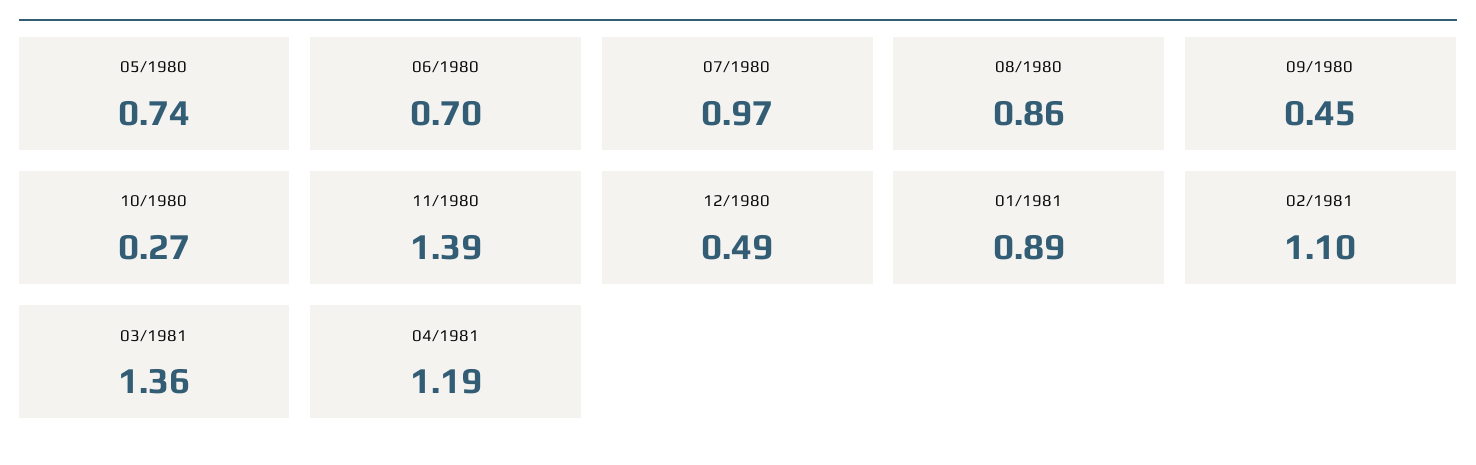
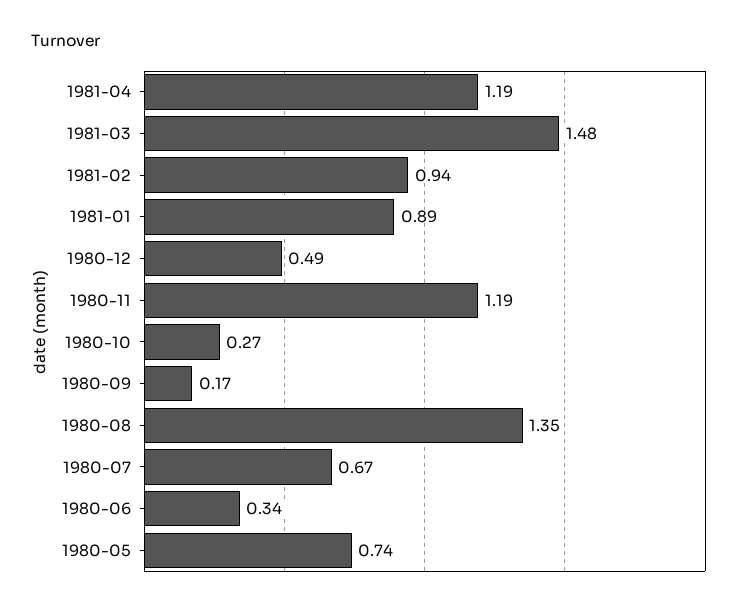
06/1980: 0.7 -> 0.34
07/1980: 0.97 -> 0.67
08/1980: 0.86 -> 1.35
09/1980: 0.45 -> 0.17
11/1980: 1.39 -> 1.19
02/1981: 1.1 -> 0.94
03/1981: 1.36 -> 1.48

